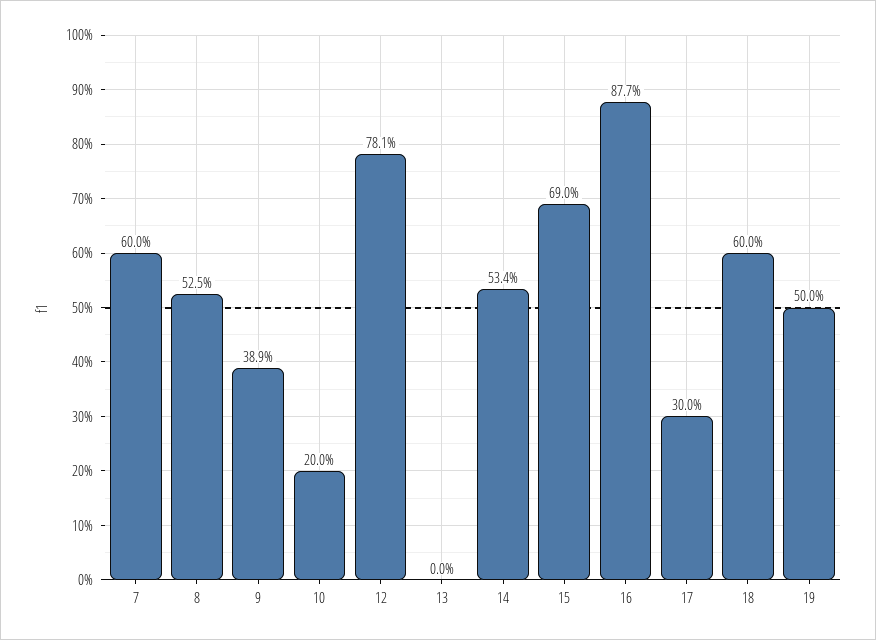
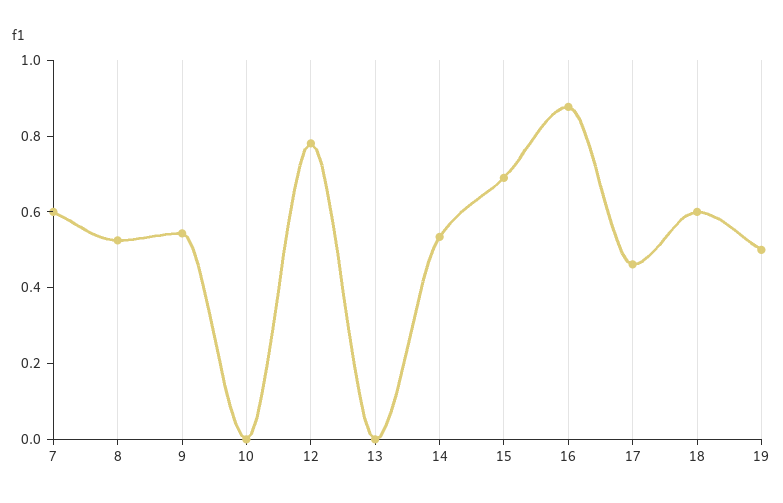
9: 0.389 -> 0.55
10: 0.2 -> 0
17: 0.3 -> 0.45

